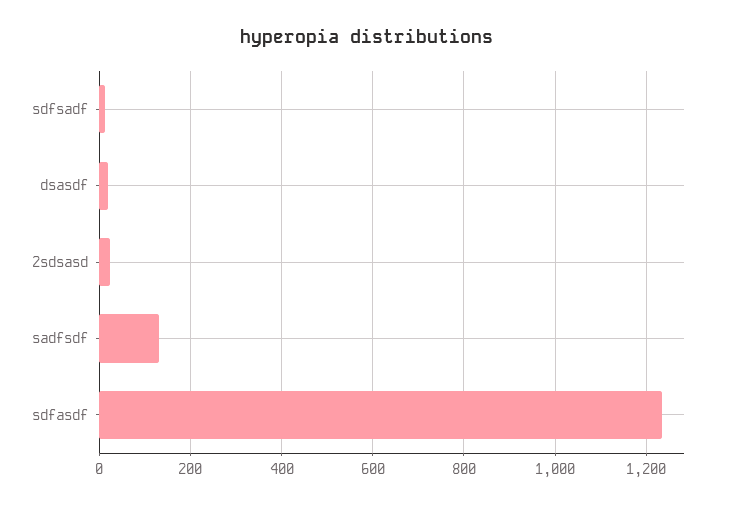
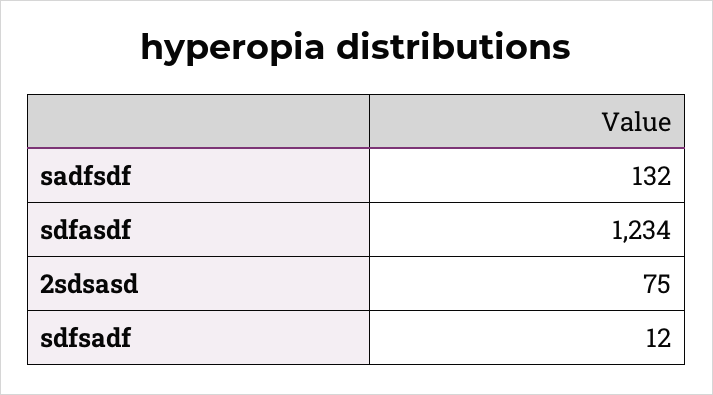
dsasdf: 20 -> none
2sdsasd: 20 -> 75

